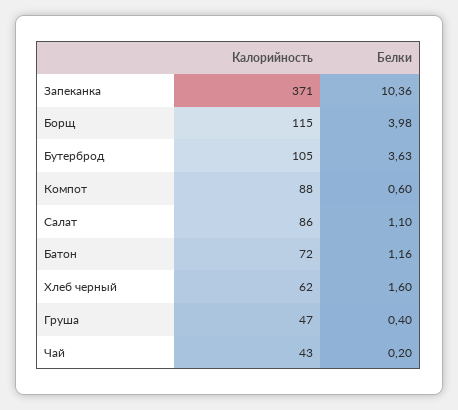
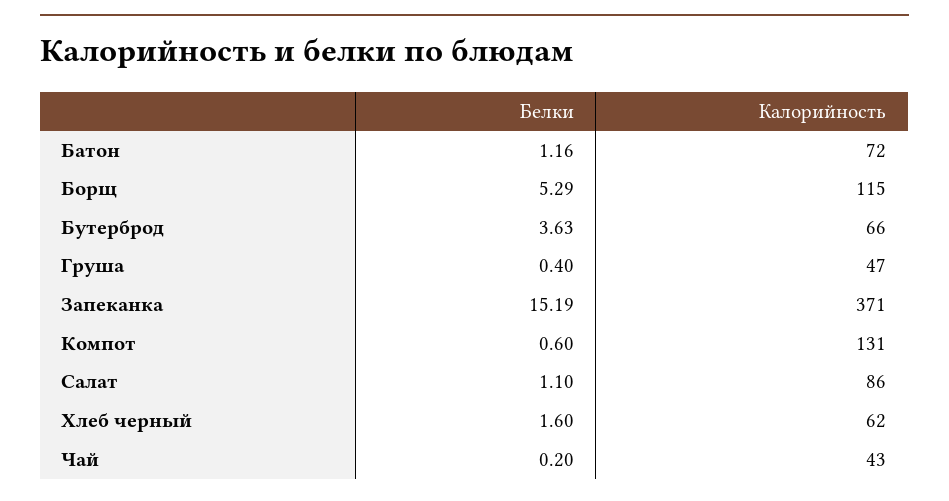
Белки, Запеканка: 10.36 -> 15.19
Белки, Борщ: 3.98 -> 5.29
Калорийность, Бутерброд: 105 -> 66
Калорийность, Компот: 88 -> 131

